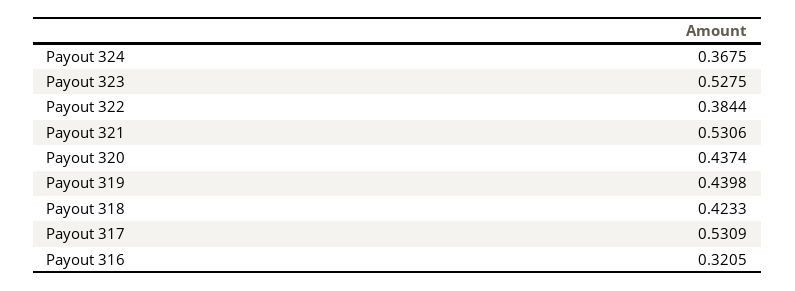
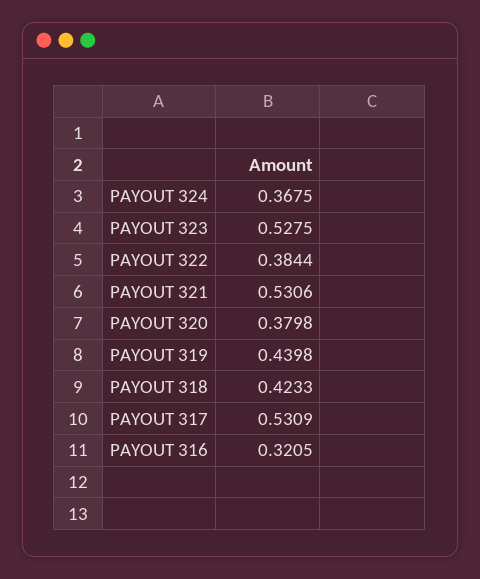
Payout 320: 0.4374 -> 0.3798

